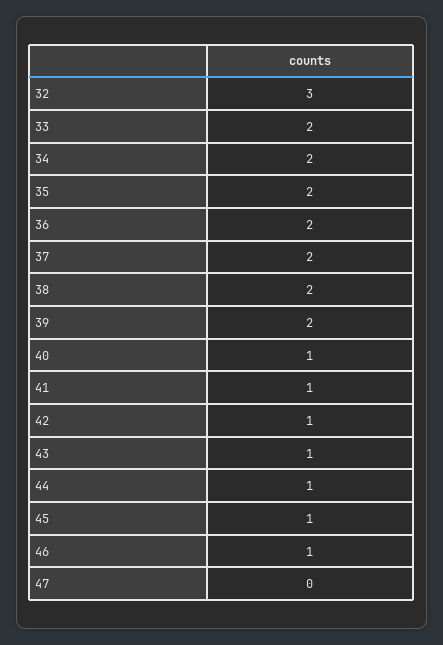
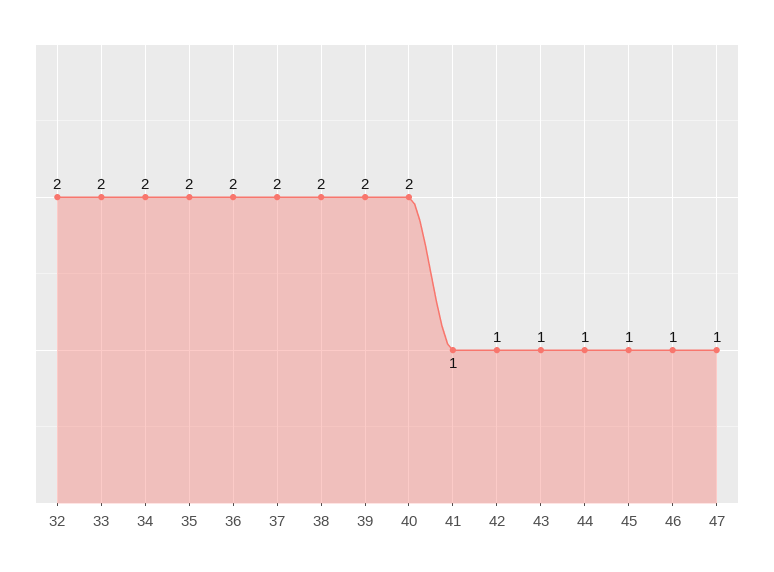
32: 3 -> 2
40: 1 -> 2
47: 0 -> 1

